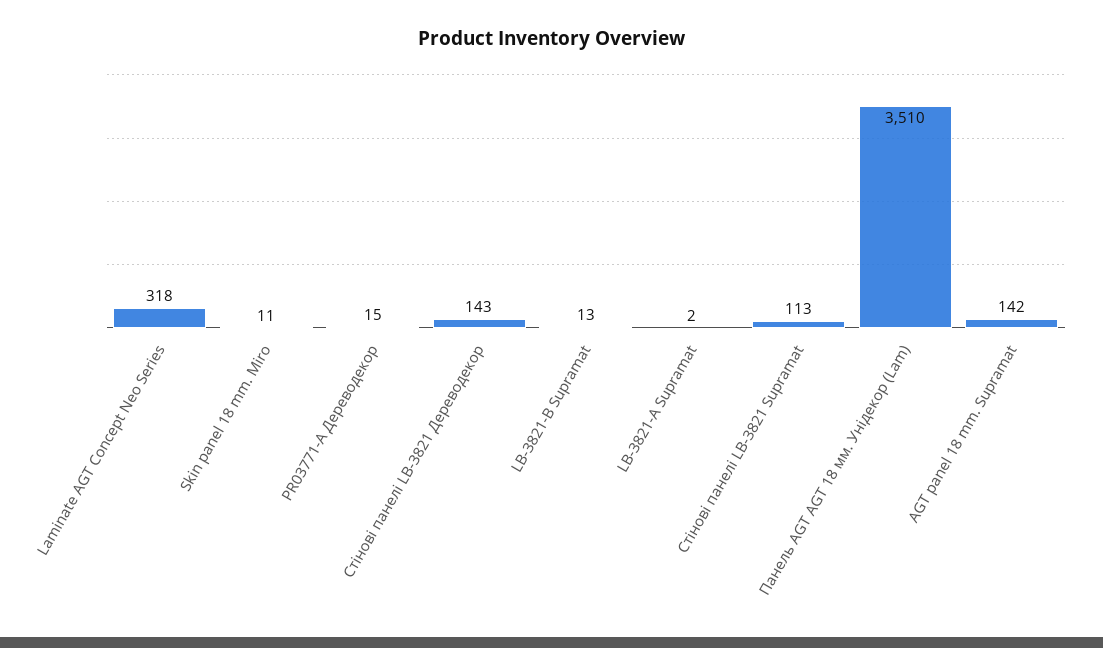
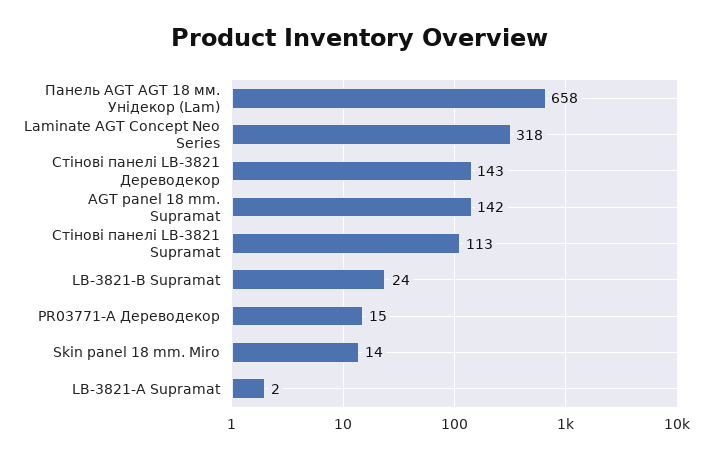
Skin panel 18 mm. Miro: 11 -> 14
LB-3821-В Supramat: 13 -> 24
Панель AGT AGT 18 мм. Унідекор (Lam): 3510 -> 658

